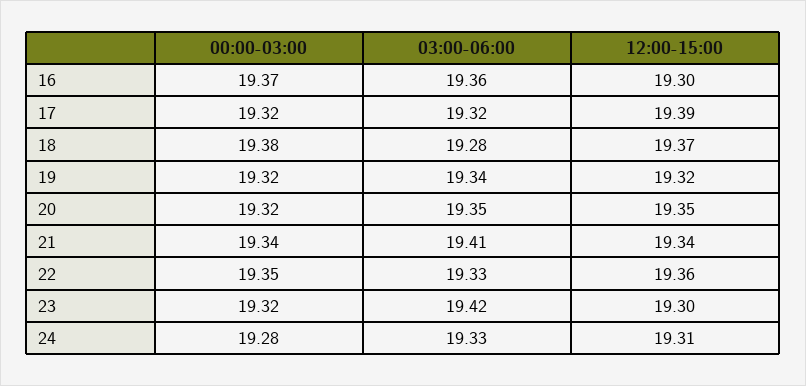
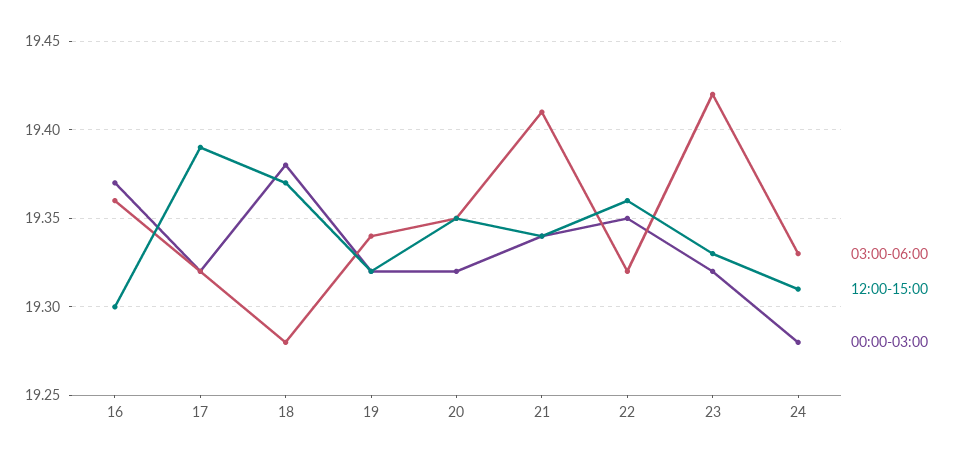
03:00-06:00, 22: 19.33 -> 19.32
12:00-15:00, 23: 19.3 -> 19.33

